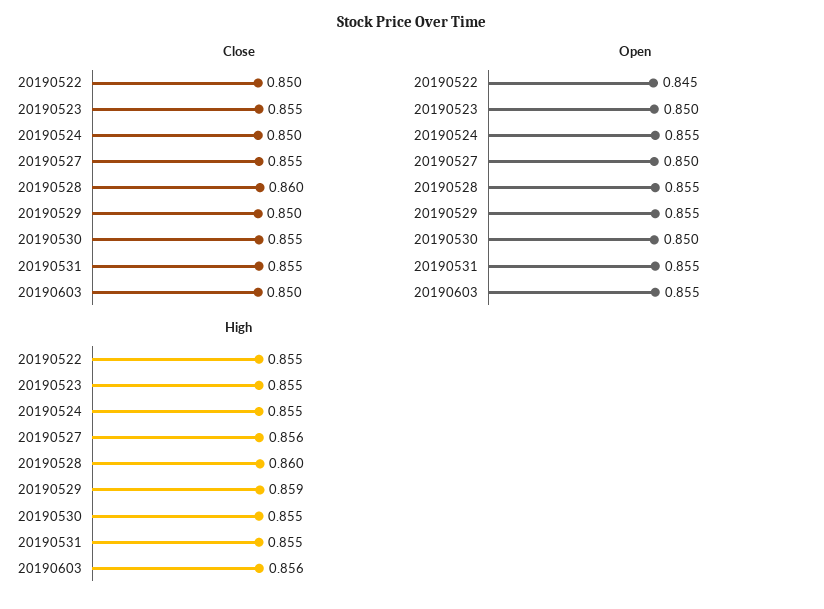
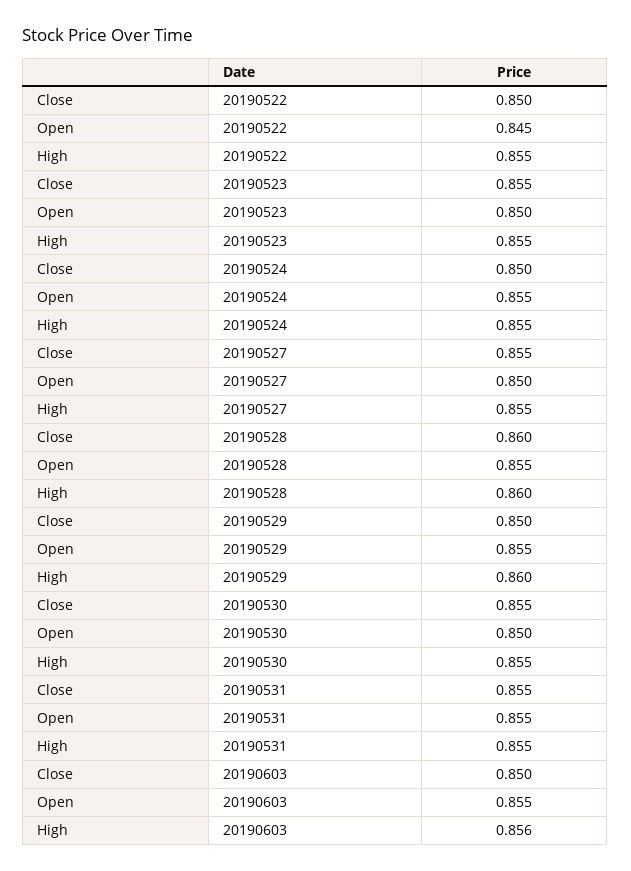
High, 20190527: 0.856 -> 0.855
High, 20190529: 0.859 -> 0.86

